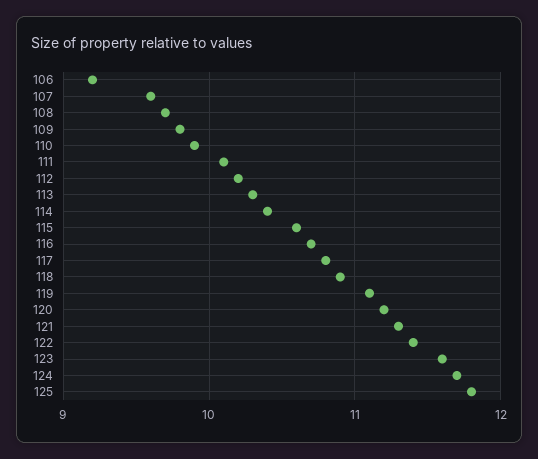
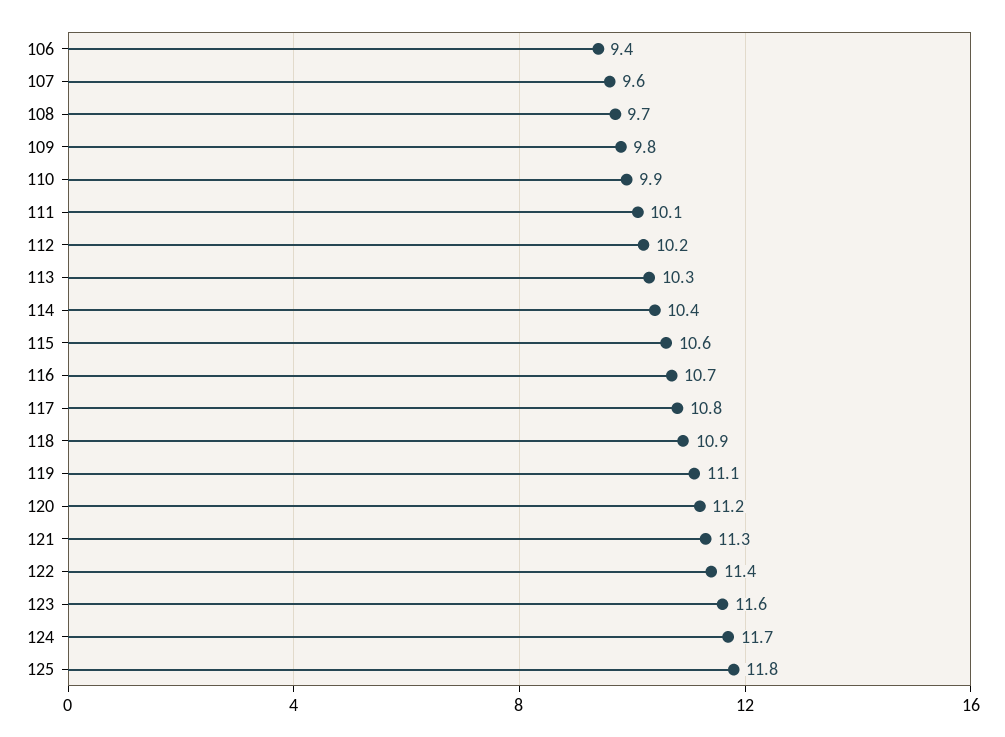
106: 9.2 -> 9.4

